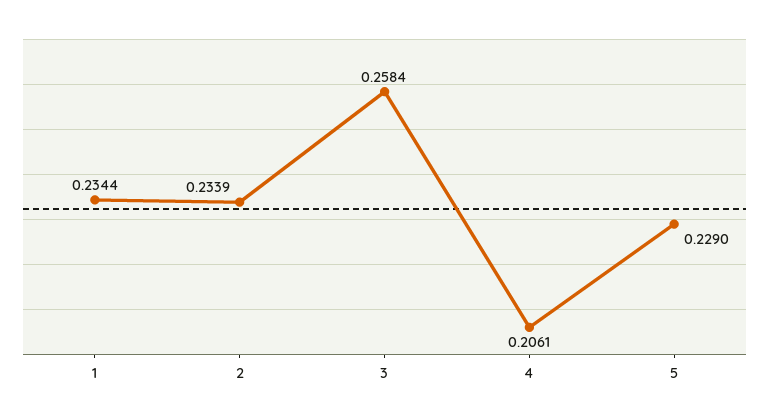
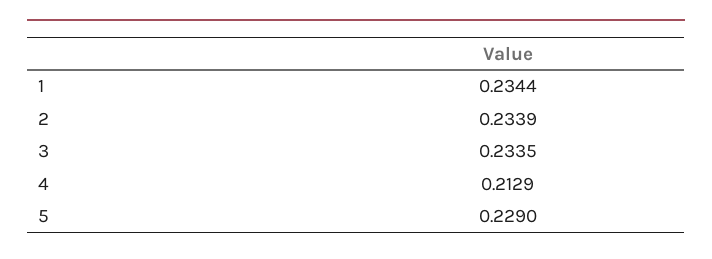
3: 0.2584 -> 0.2335
4: 0.2061 -> 0.2129

